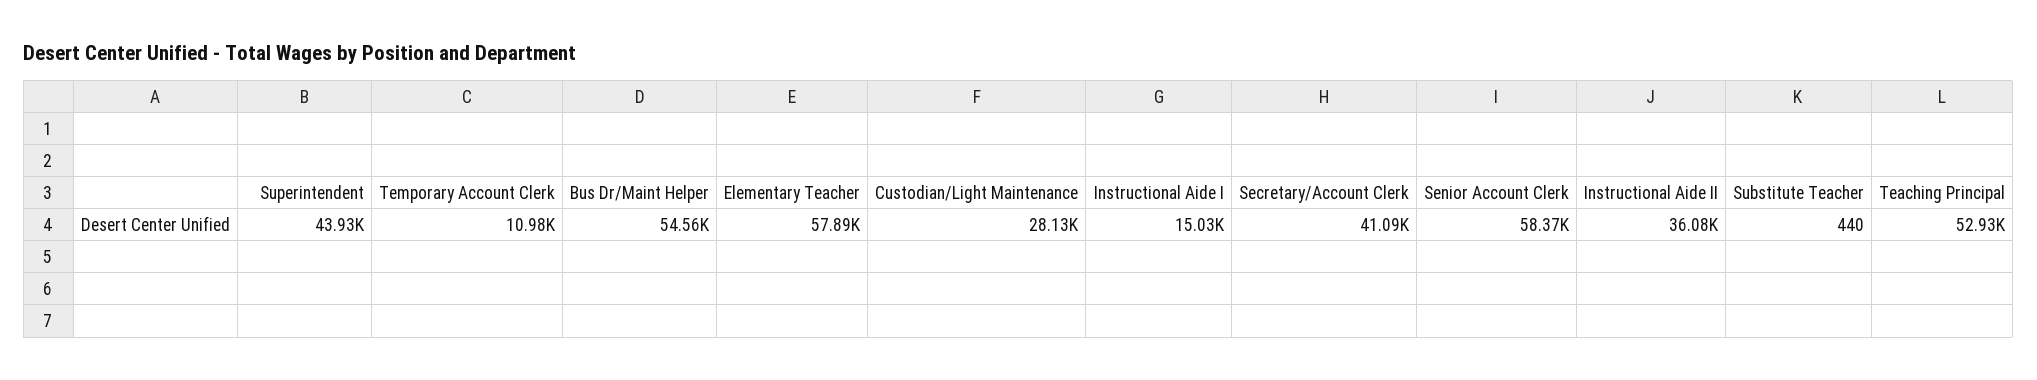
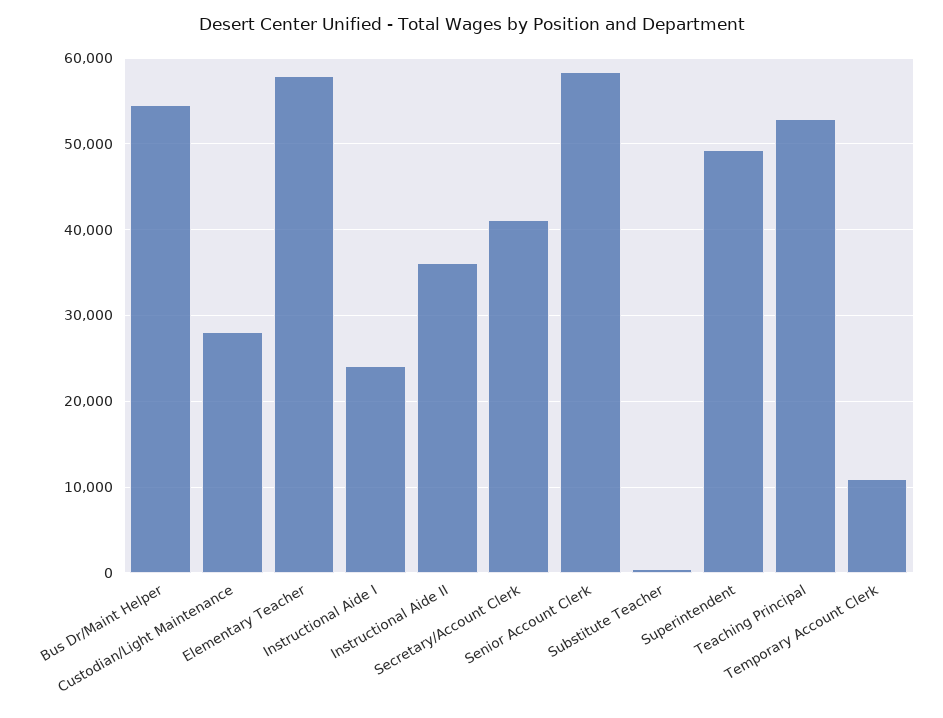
Superintendent: 43930 -> 49000
Instructional Aide I: 15030 -> 24000

